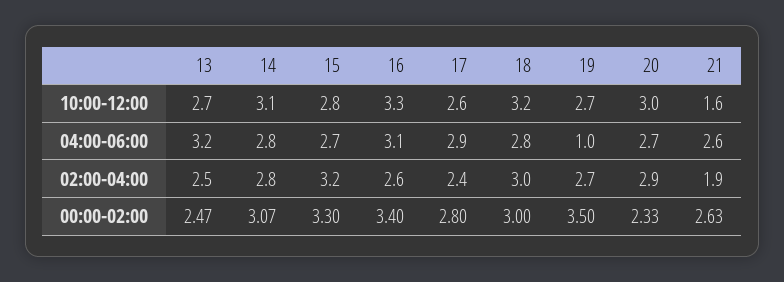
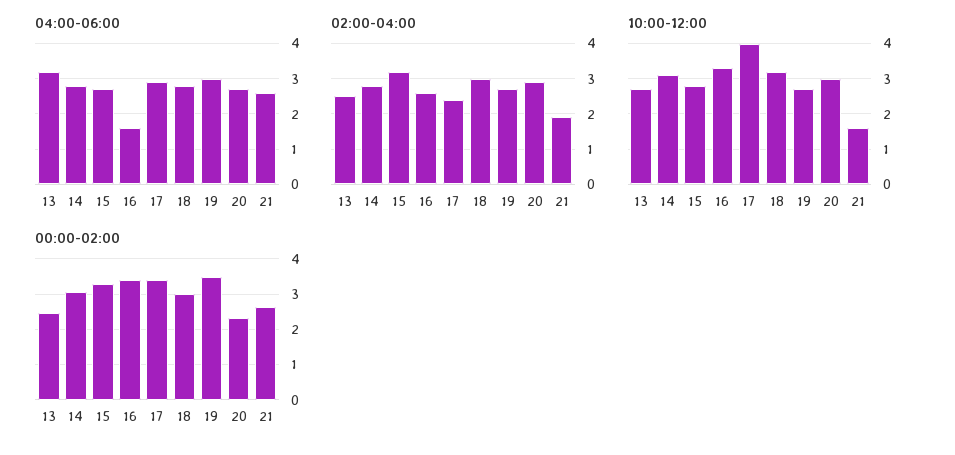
10:00-12:00, 17: 2.6 -> 4
04:00-06:00, 16: 3.1 -> 1.5
04:00-06:00, 19: 1 -> 3
00:00-02:00, 17: 2.8 -> 3.4

